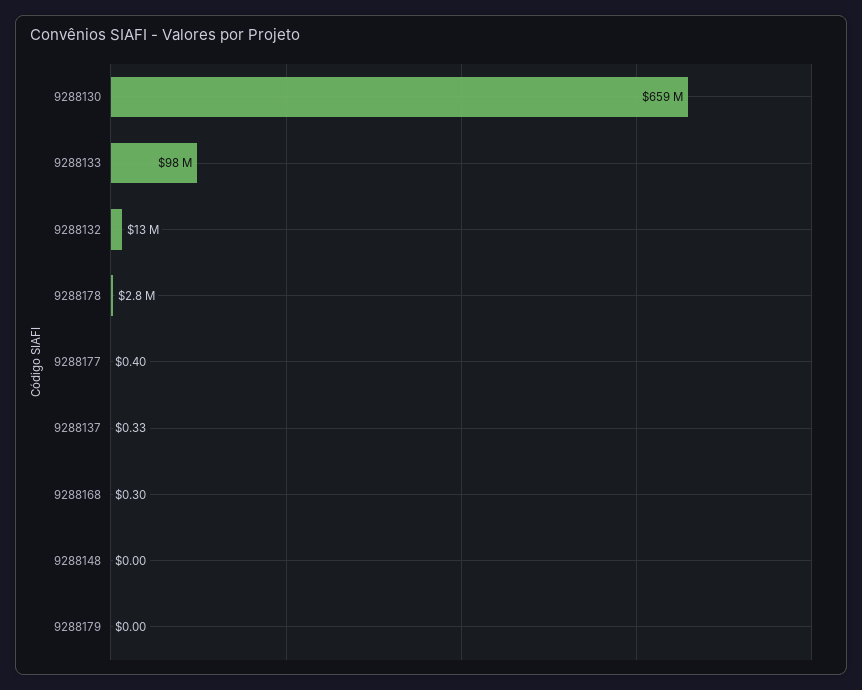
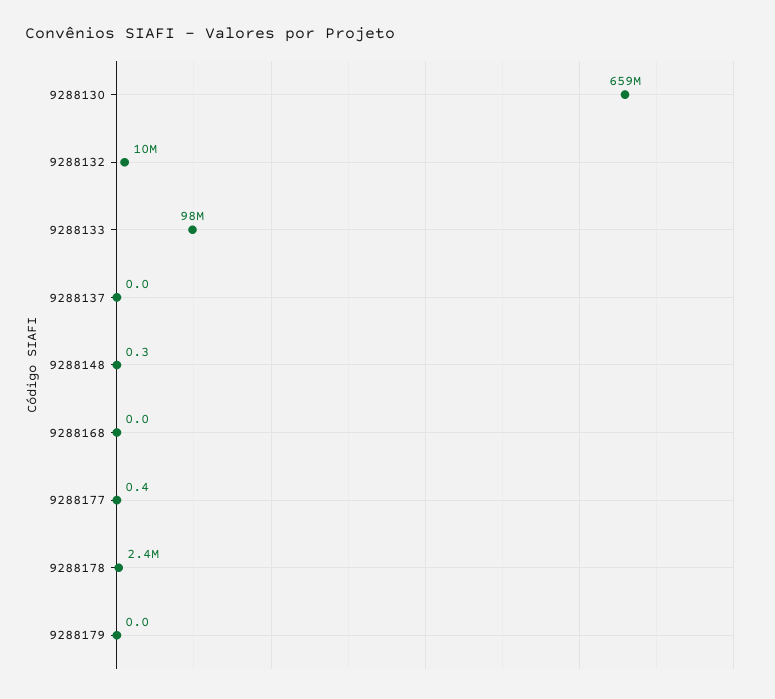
9288132: 13000000 -> 10000000
9288178: 2800000 -> 2400000
9288137: 0.33 -> 0
9288168: 0.3 -> 0
9288148: 0 -> 0.3

